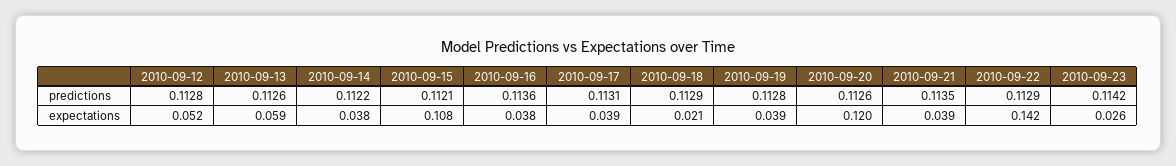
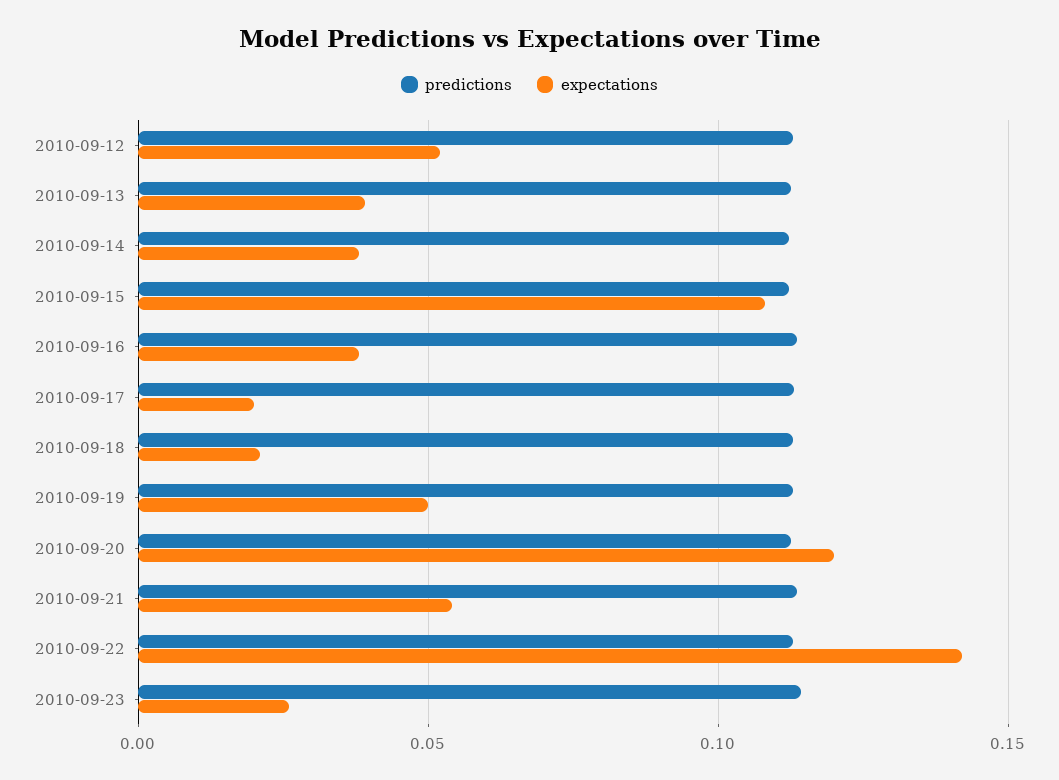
expectations, 2010-09-13: 0.059 -> 0.04
expectations, 2010-09-17: 0.039 -> 0.02
expectations, 2010-09-19: 0.039 -> 0.05
expectations, 2010-09-21: 0.039 -> 0.055

